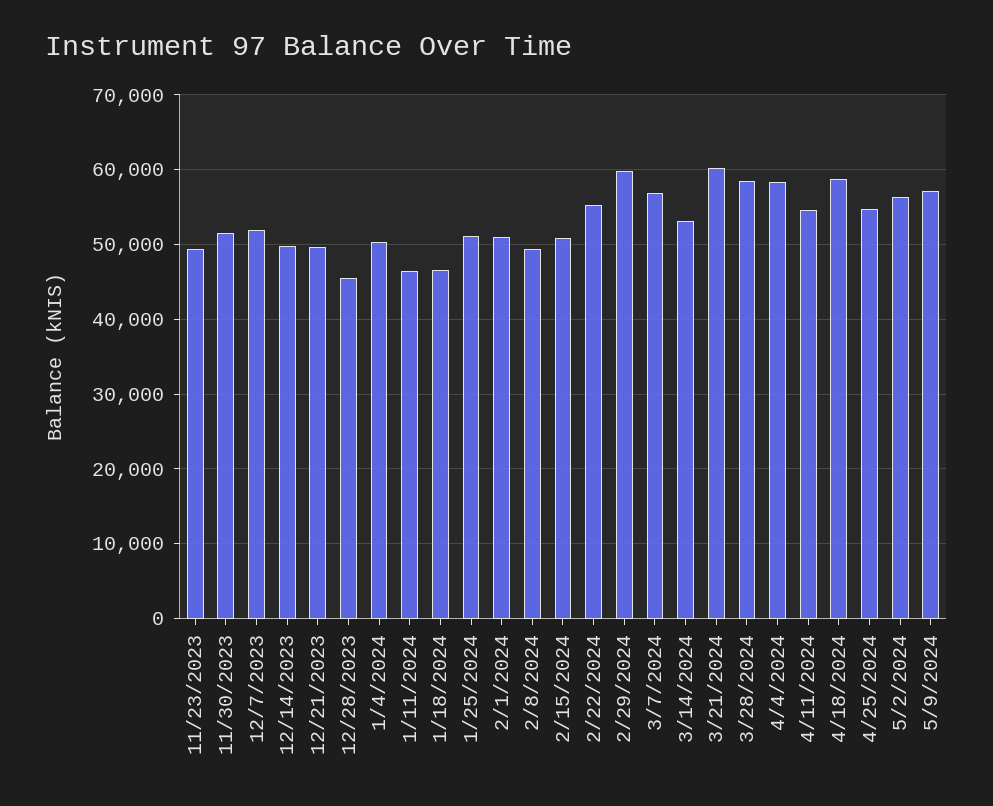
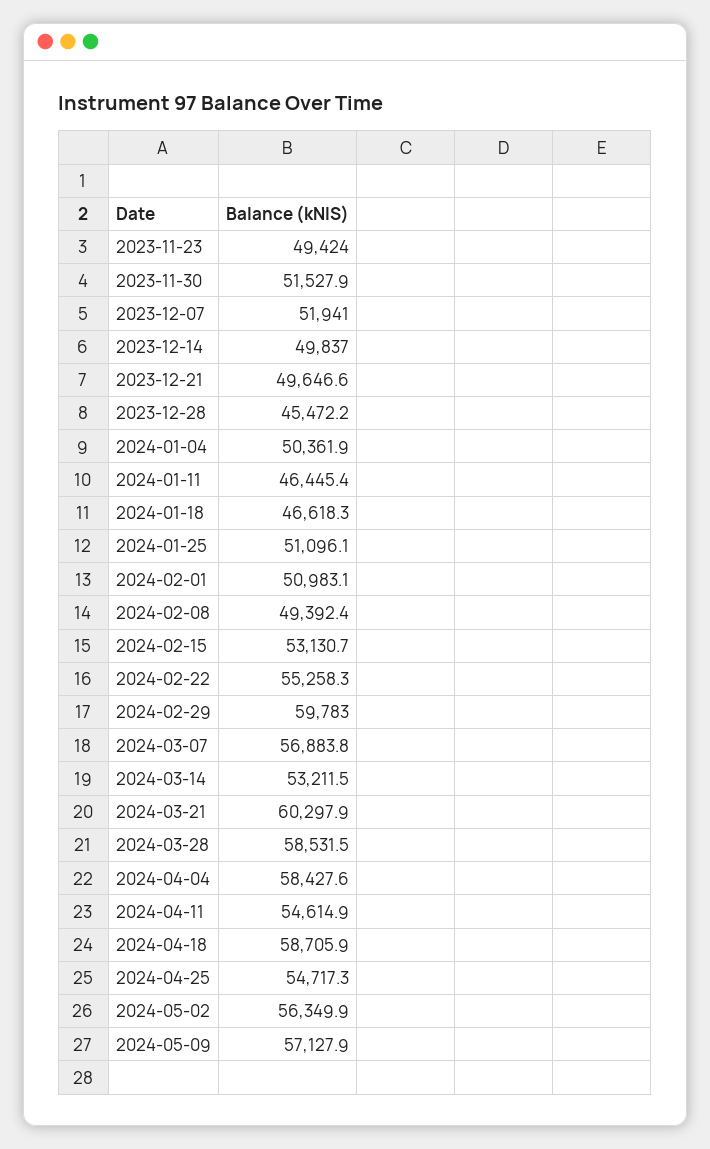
2/15/2024: 51000 -> 53130.7

